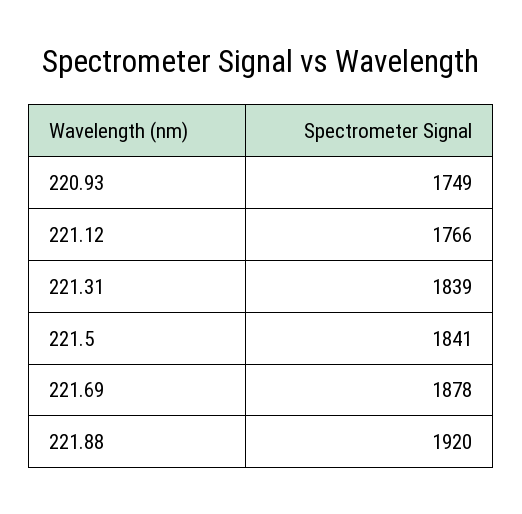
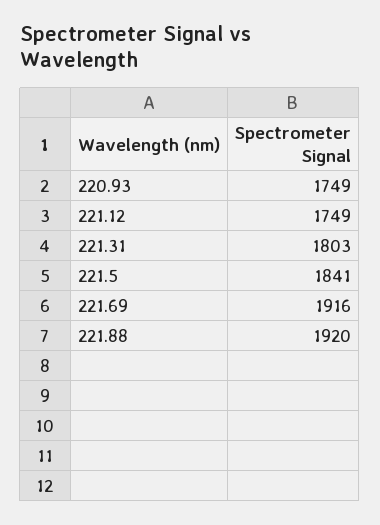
221.12: 1766 -> 1749
221.31: 1839 -> 1803
221.69: 1878 -> 1916

